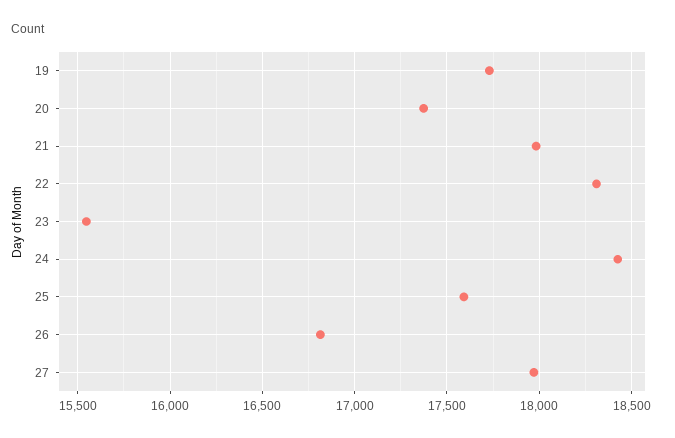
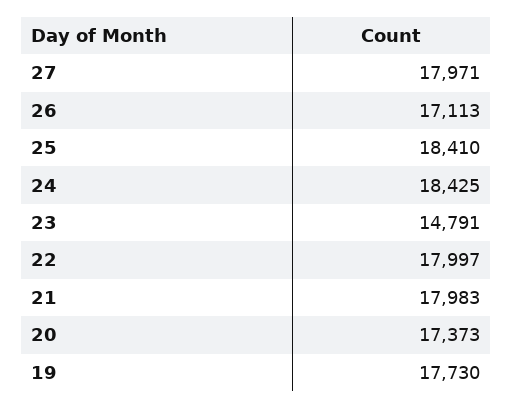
22: 18300 -> 17997
23: 15550 -> 14791
25: 17600 -> 18410
26: 16800 -> 17113

